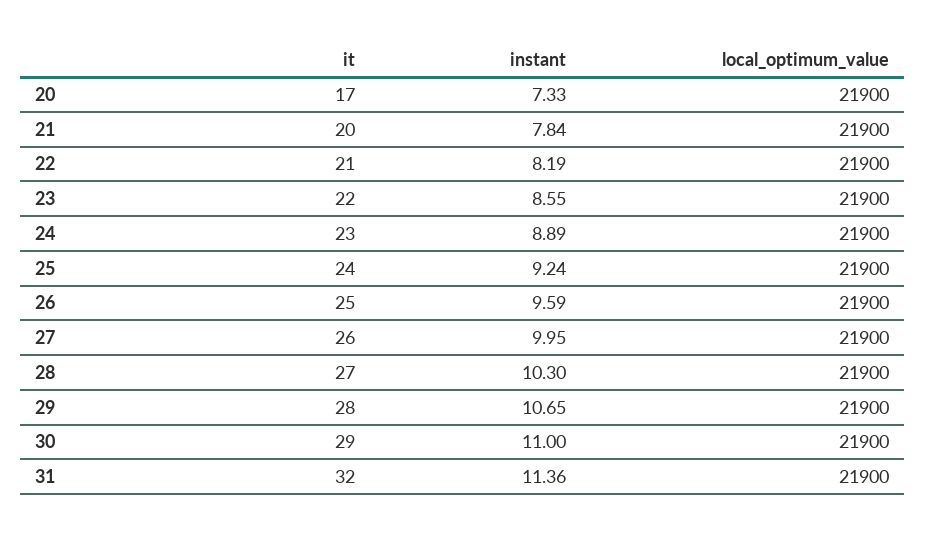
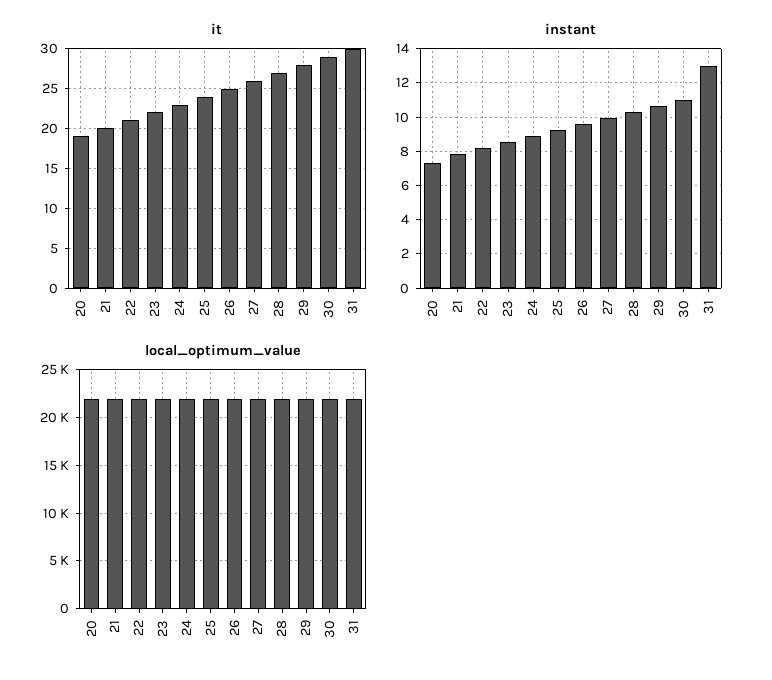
it, 20: 17 -> 19
it, 31: 32 -> 30
instant, 31: 11.36 -> 13

